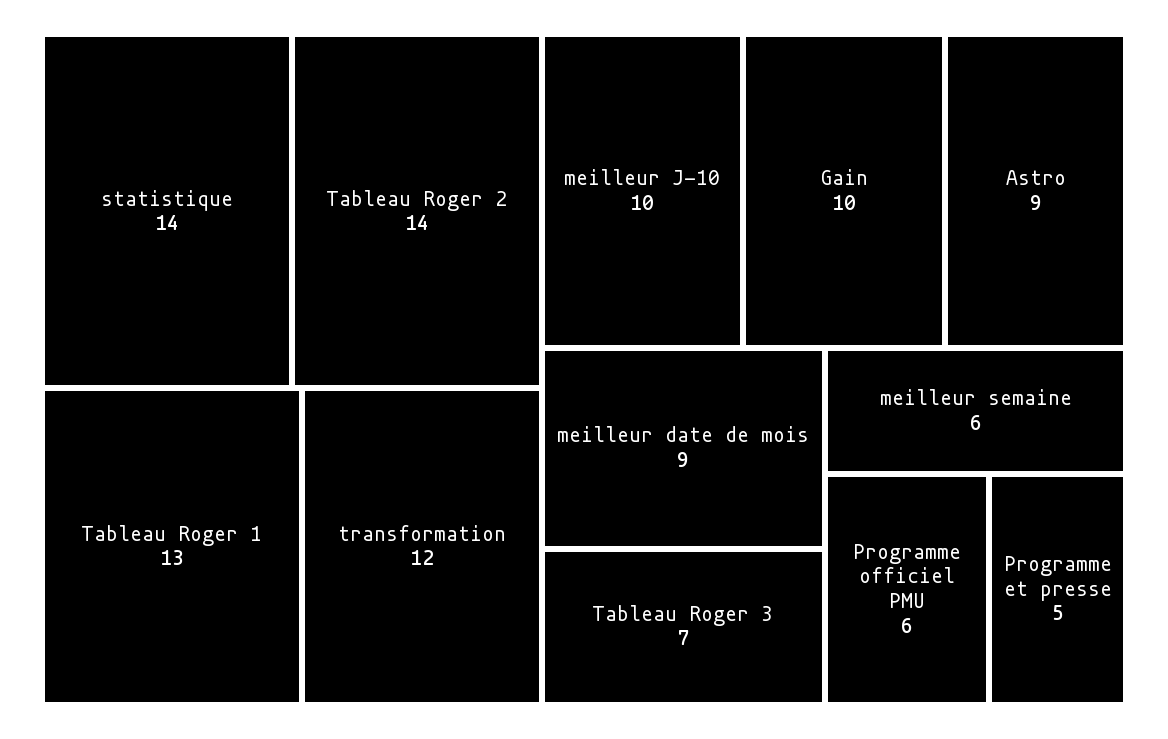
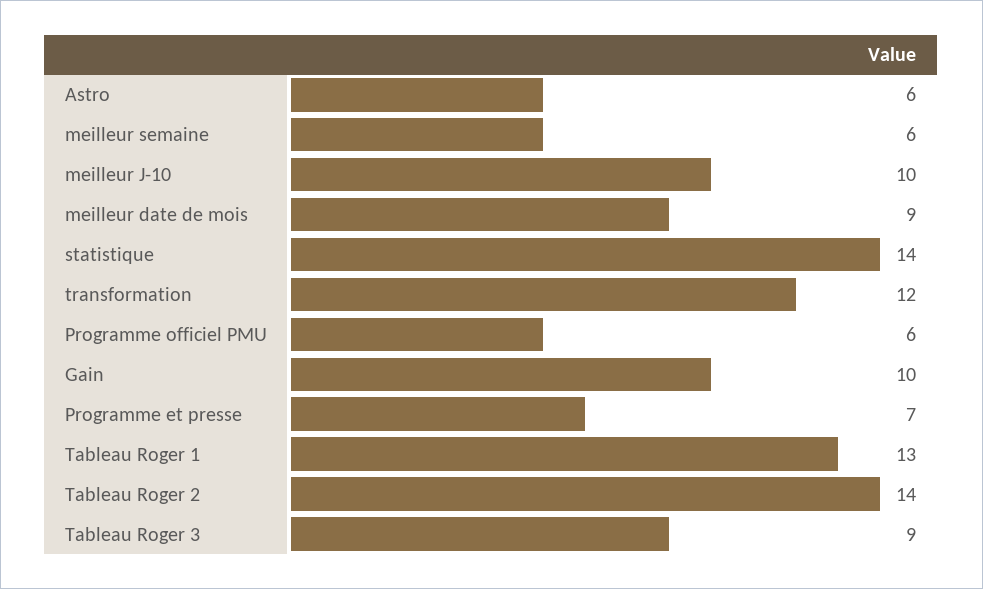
Astro: 9 -> 6
Tableau Roger 3: 7 -> 9
Programme et presse: 5 -> 7

